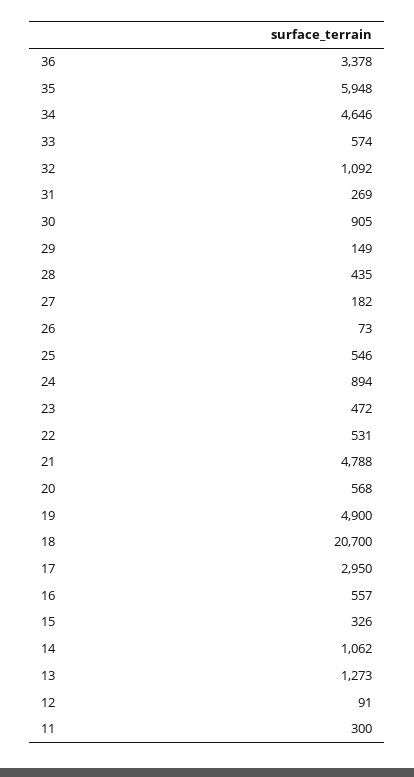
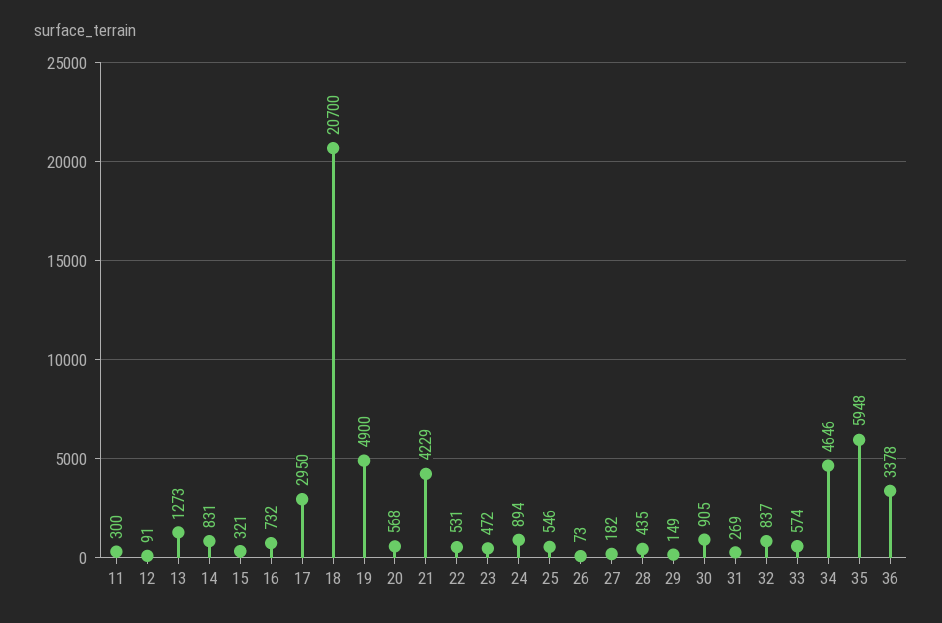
32: 1092 -> 837
21: 4788 -> 4229
16: 557 -> 732
15: 326 -> 321
14: 1062 -> 831

